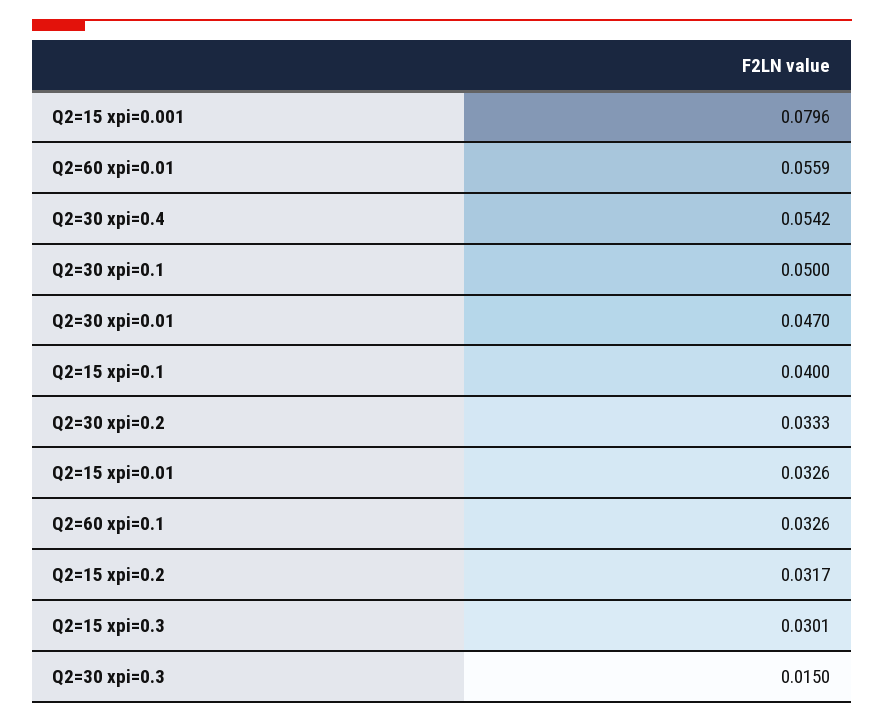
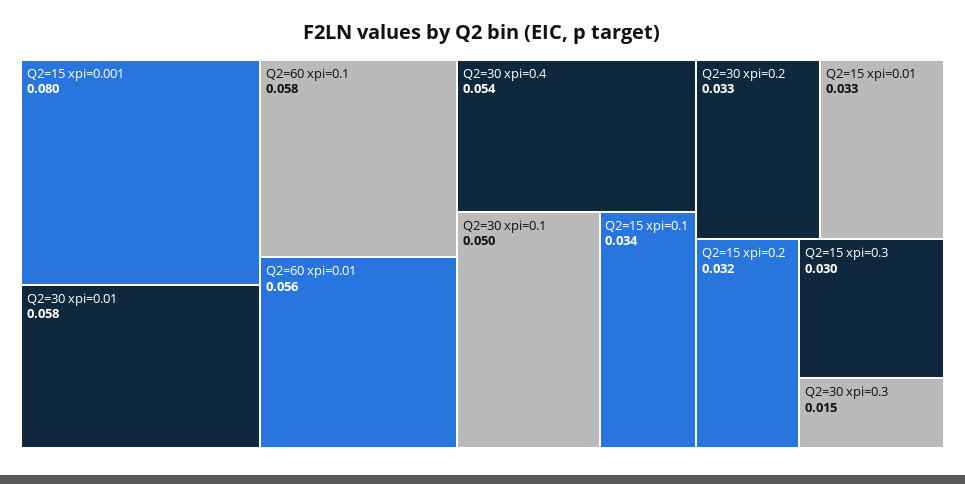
Q2=30 xpi=0.01: 0.047 -> 0.058
Q2=15 xpi=0.1: 0.04 -> 0.034
Q2=60 xpi=0.1: 0.0326 -> 0.058

